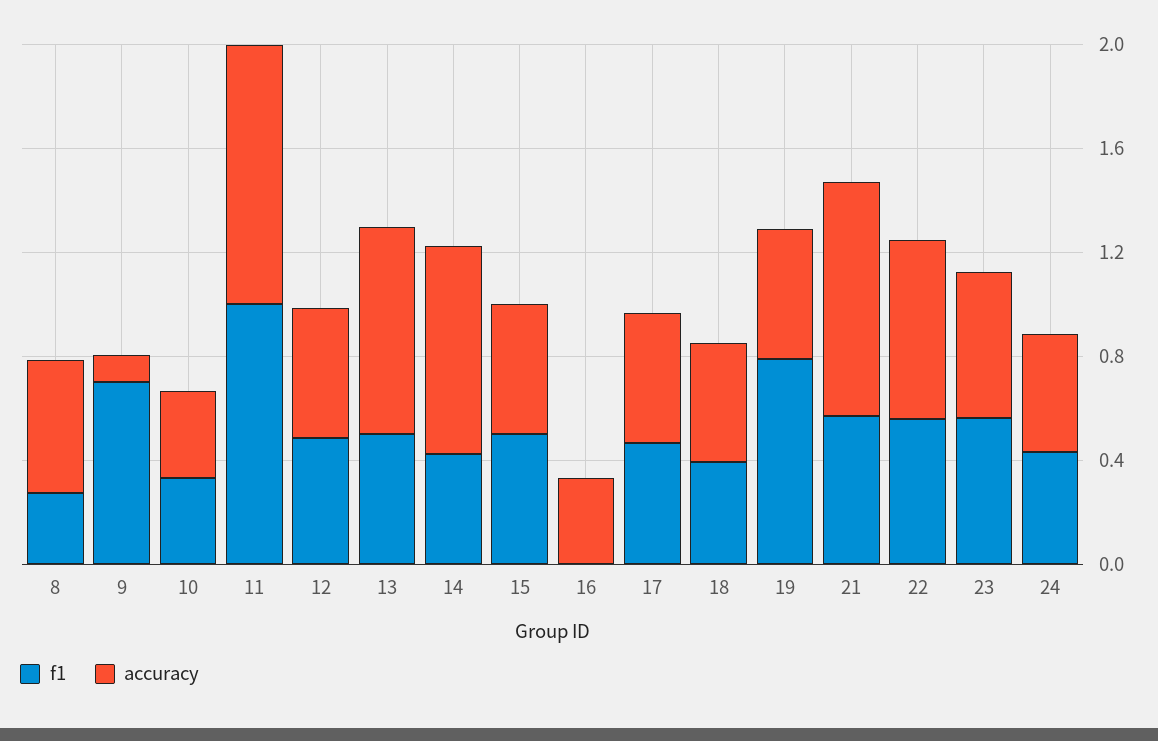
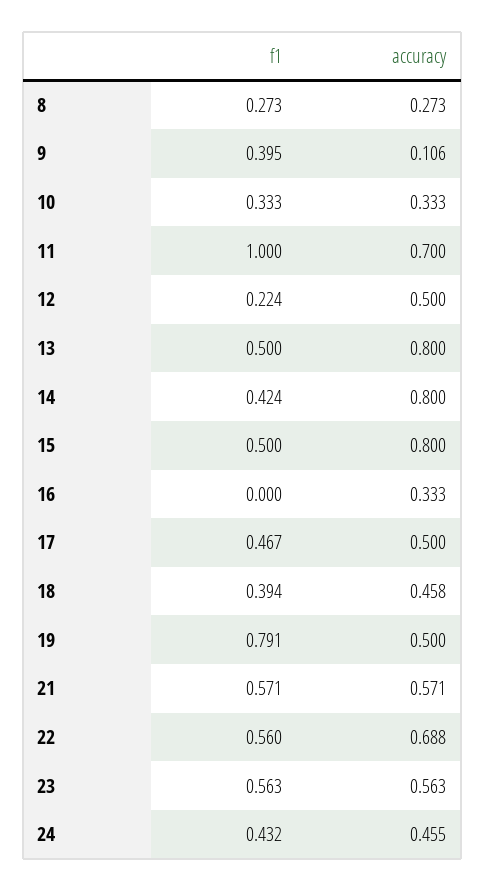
accuracy, 8: 0.5 -> 0.273
f1, 9: 0.7 -> 0.395
accuracy, 11: 1 -> 0.7
f1, 12: 0.5 -> 0.224
accuracy, 15: 0.5 -> 0.8
accuracy, 21: 0.9 -> 0.571

